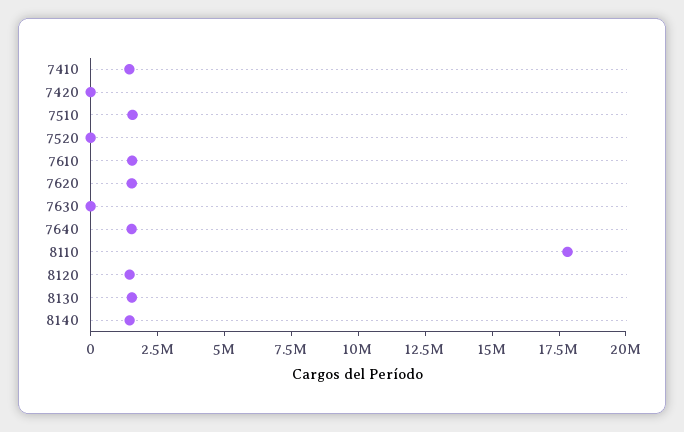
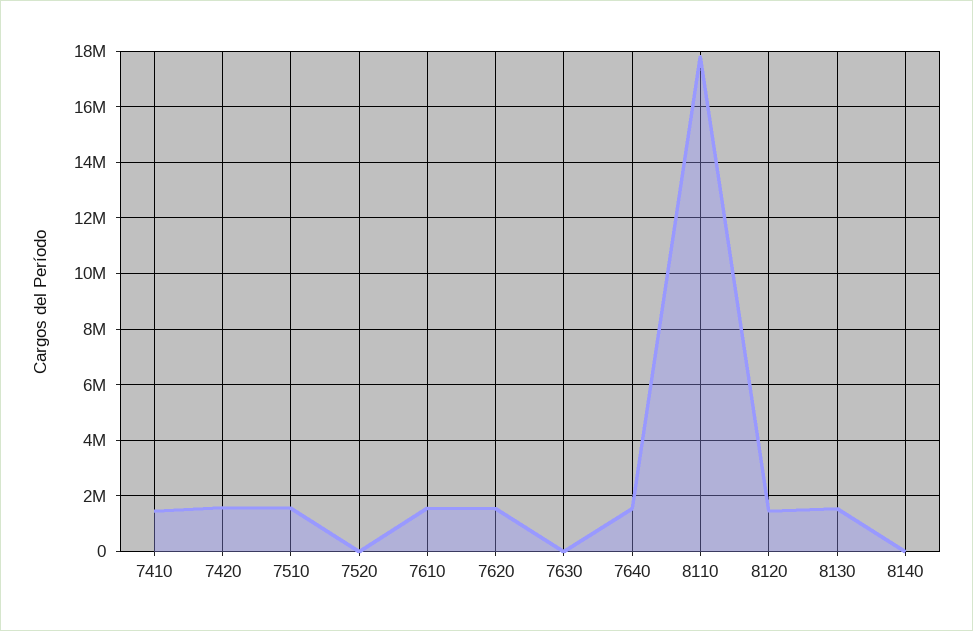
7420: 0 -> 1500000
8140: 1500000 -> 0

